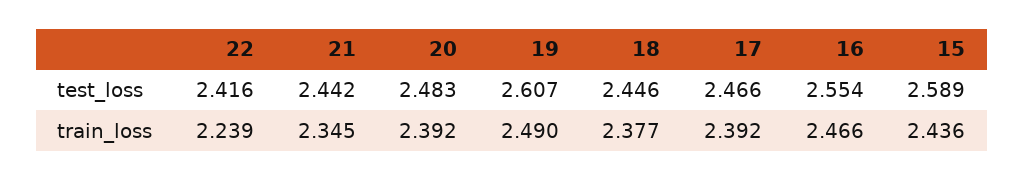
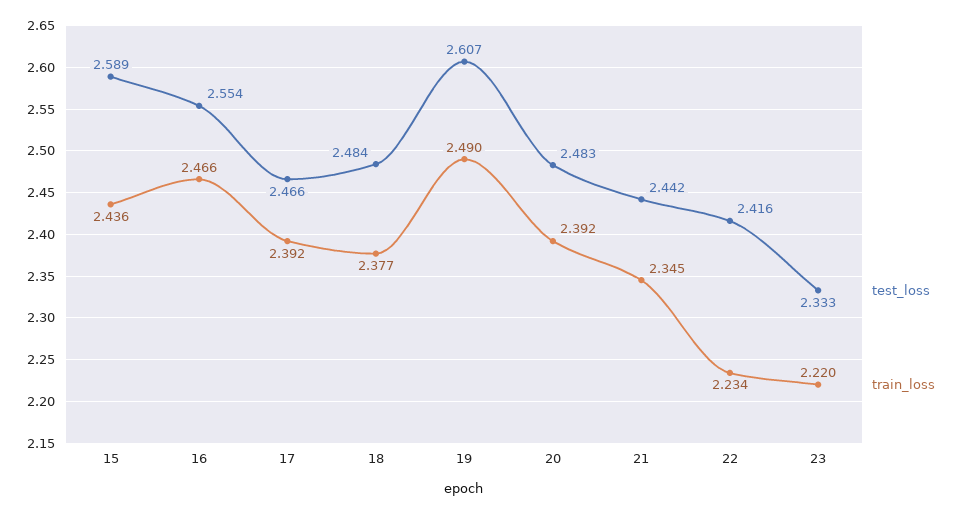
test_loss, 18: 2.446 -> 2.484
train_loss, 22: 2.239 -> 2.234
test_loss, 23: none -> 2.333
train_loss, 23: none -> 2.22

